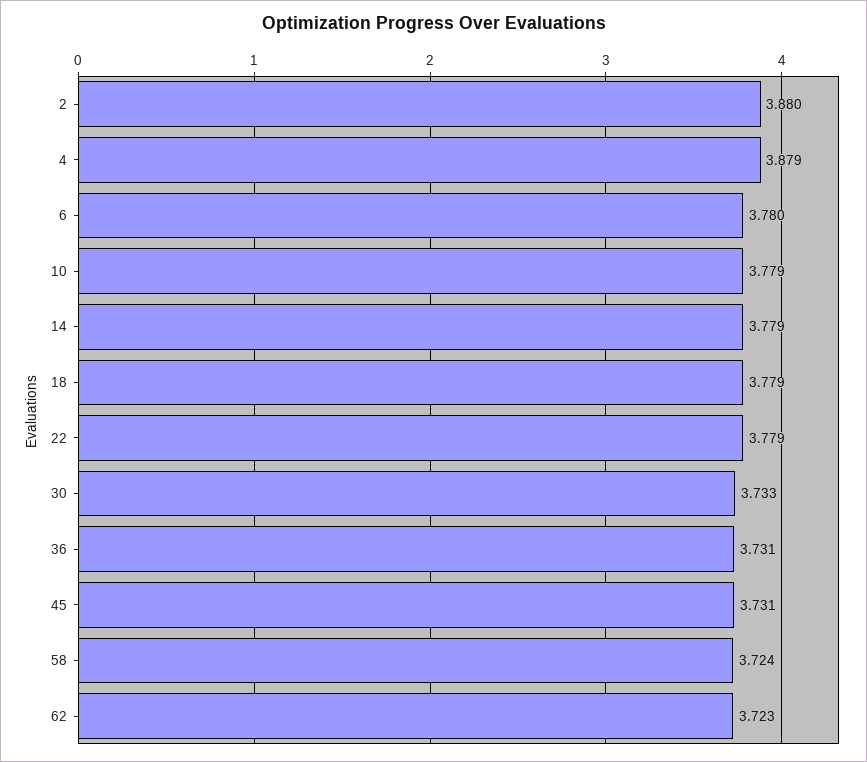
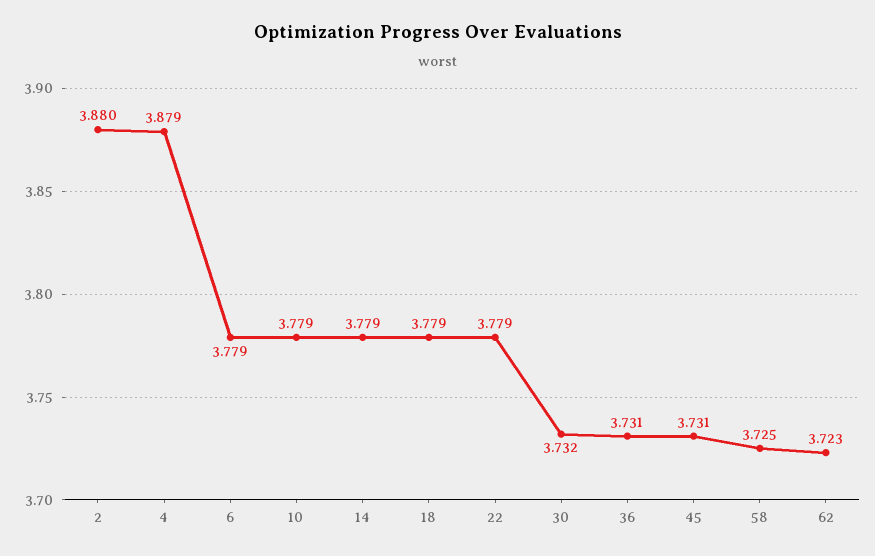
6: 3.78 -> 3.779
30: 3.733 -> 3.732
58: 3.724 -> 3.725

